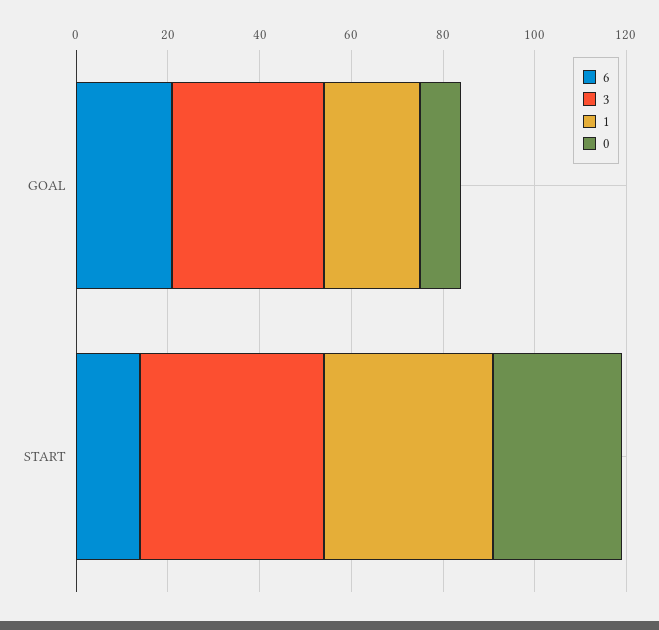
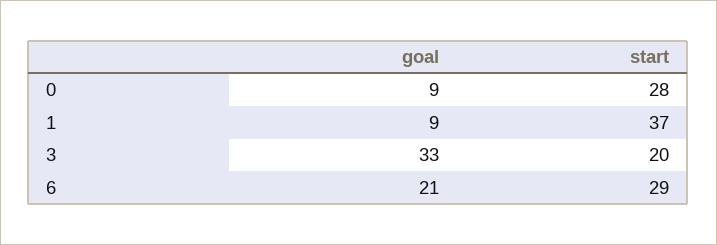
1, GOAL: 20 -> 9
6, START: 15 -> 29
3, START: 40 -> 20

